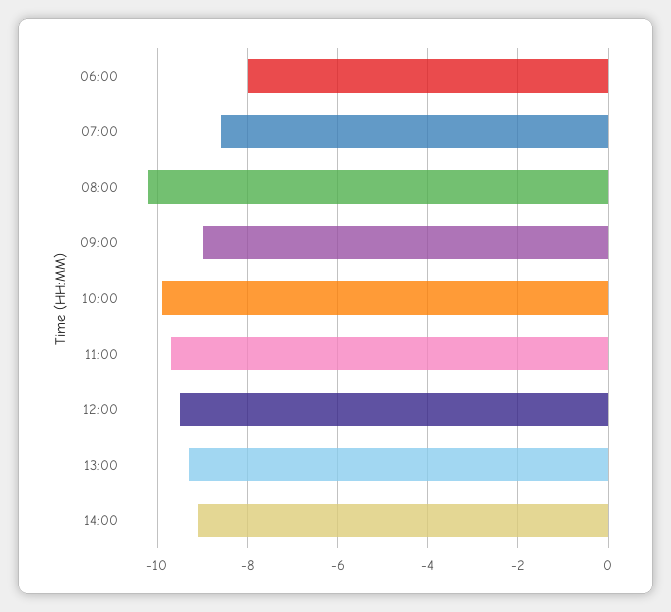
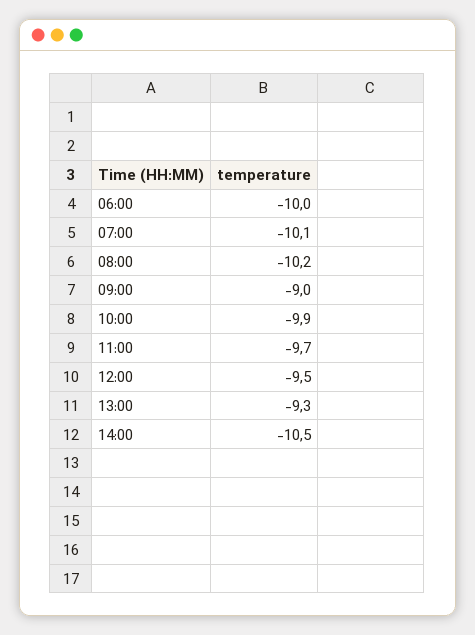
06:00: -8 -> -10
07:00: -8.5 -> -10.1
14:00: -9 -> -10.5

